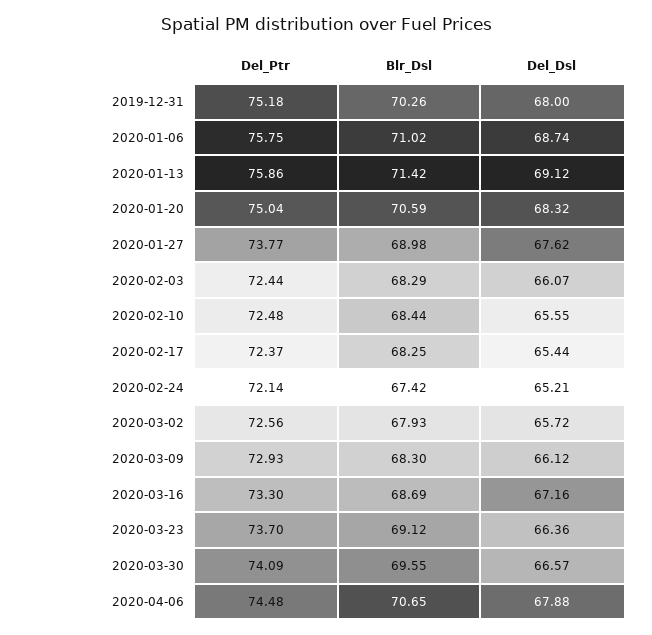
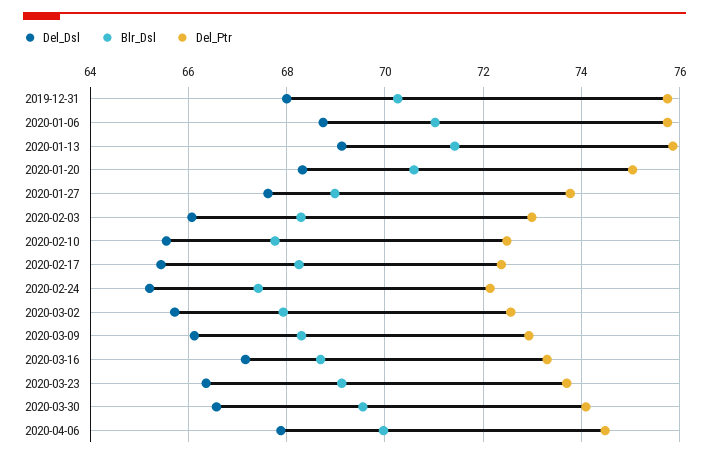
Del_Ptr, 2019-12-31: 75.18 -> 75.8
Del_Ptr, 2020-02-03: 72.44 -> 73
Blr_Dsl, 2020-02-10: 68.44 -> 67.8
Blr_Dsl, 2020-04-06: 70.65 -> 70

